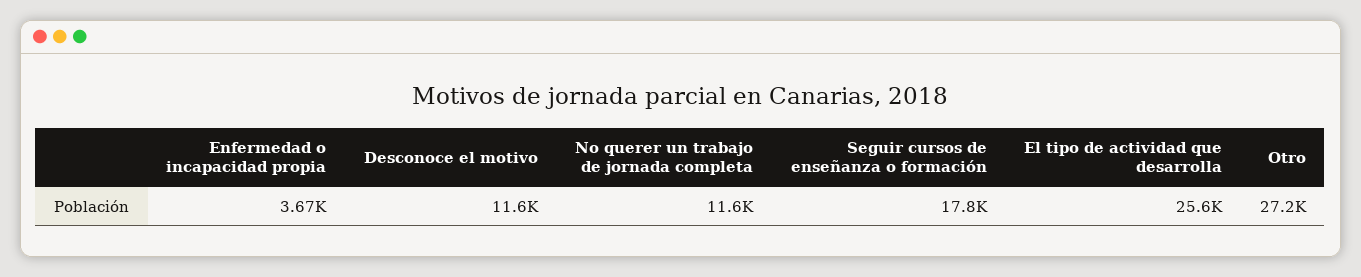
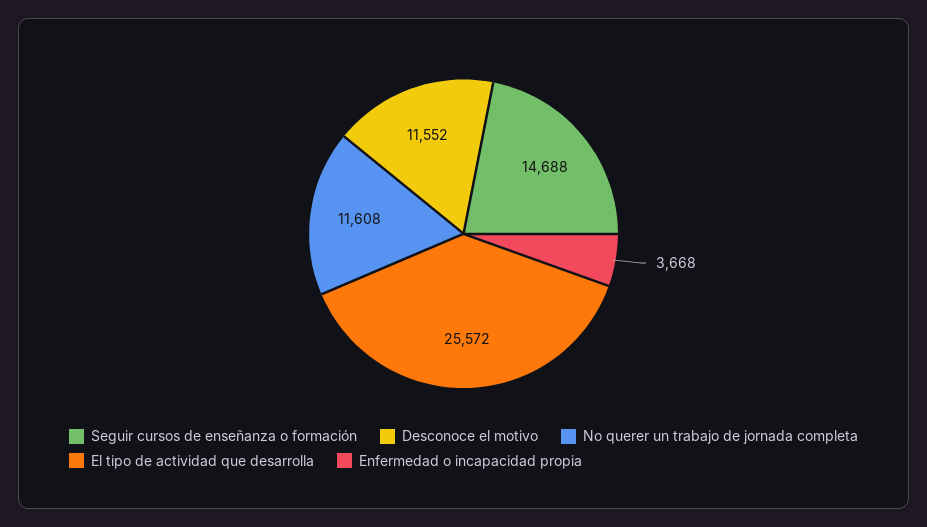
Seguir cursos de enseñanza o formación: 17800 -> 14688
Otro: 27200 -> none

